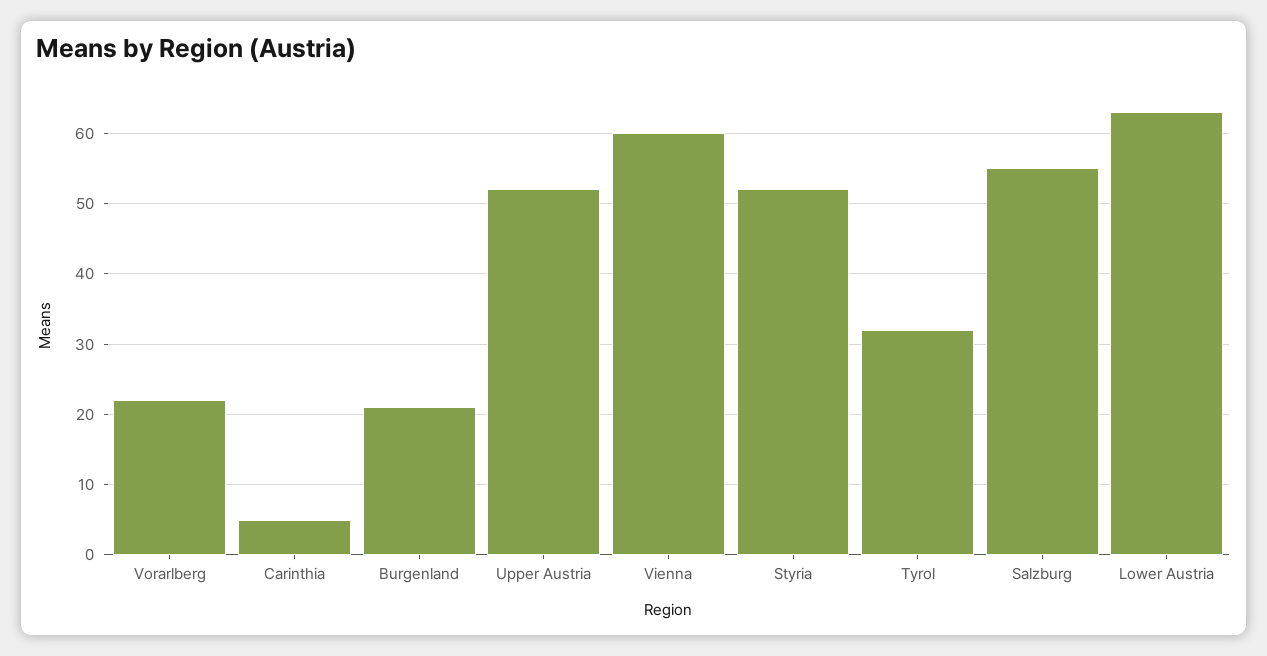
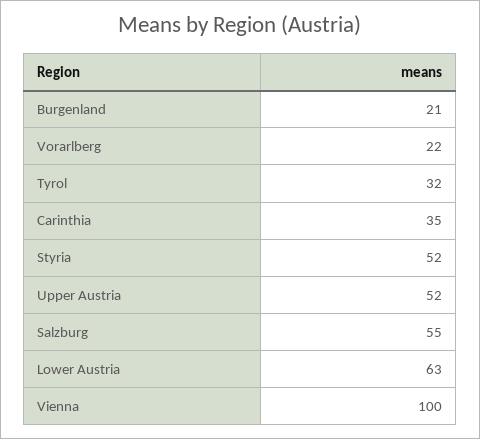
Carinthia: 5 -> 35
Vienna: 60 -> 100

